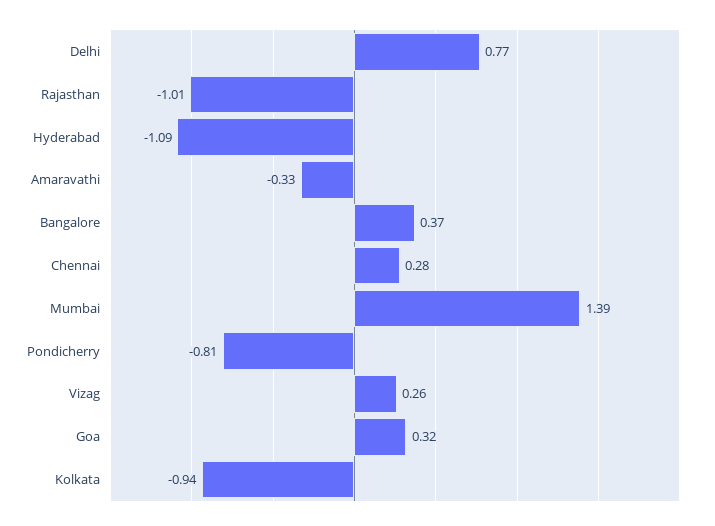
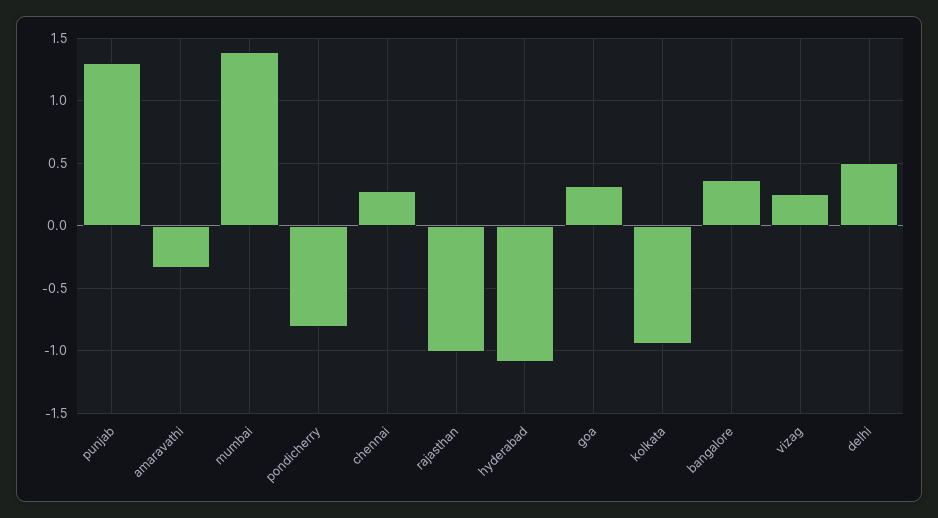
Delhi: 0.77 -> 0.5
punjab: none -> 1.3

